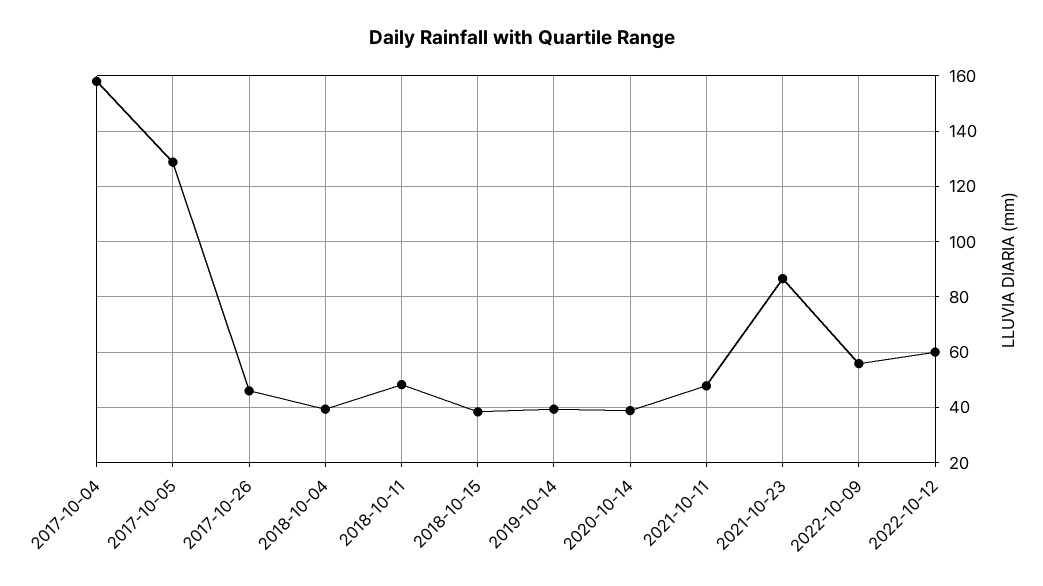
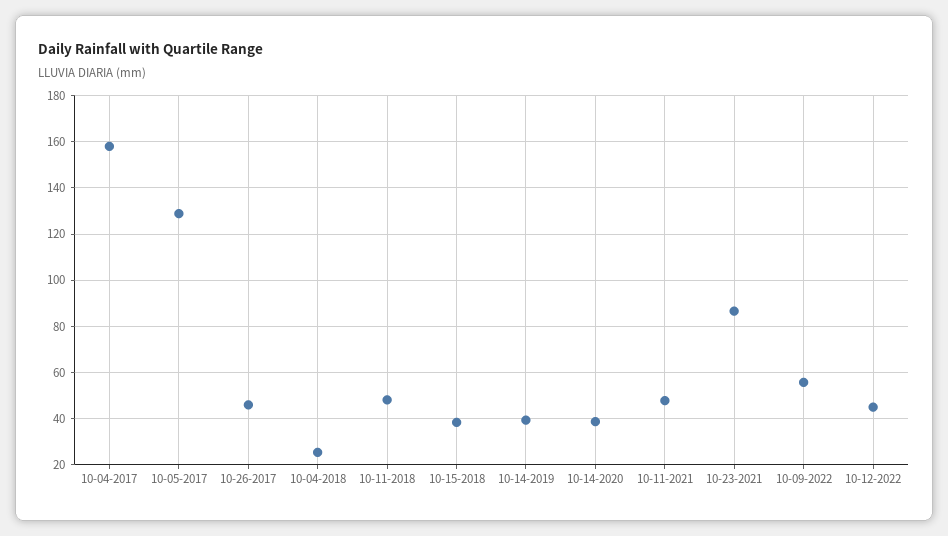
2018-10-04: 40 -> 25
2022-10-12: 60 -> 45

